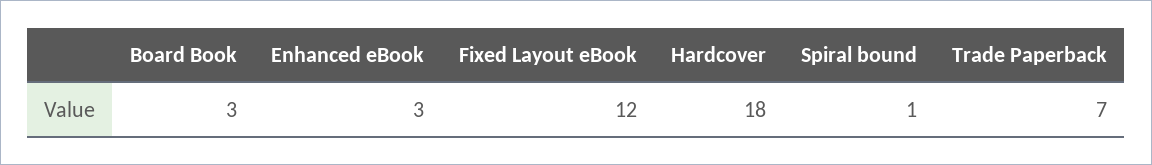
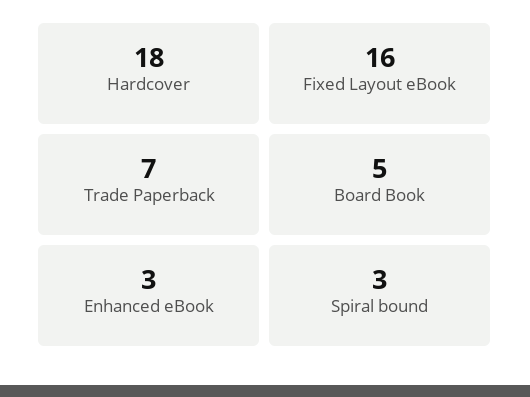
Board Book: 3 -> 5
Fixed Layout eBook: 12 -> 16
Spiral bound: 1 -> 3

